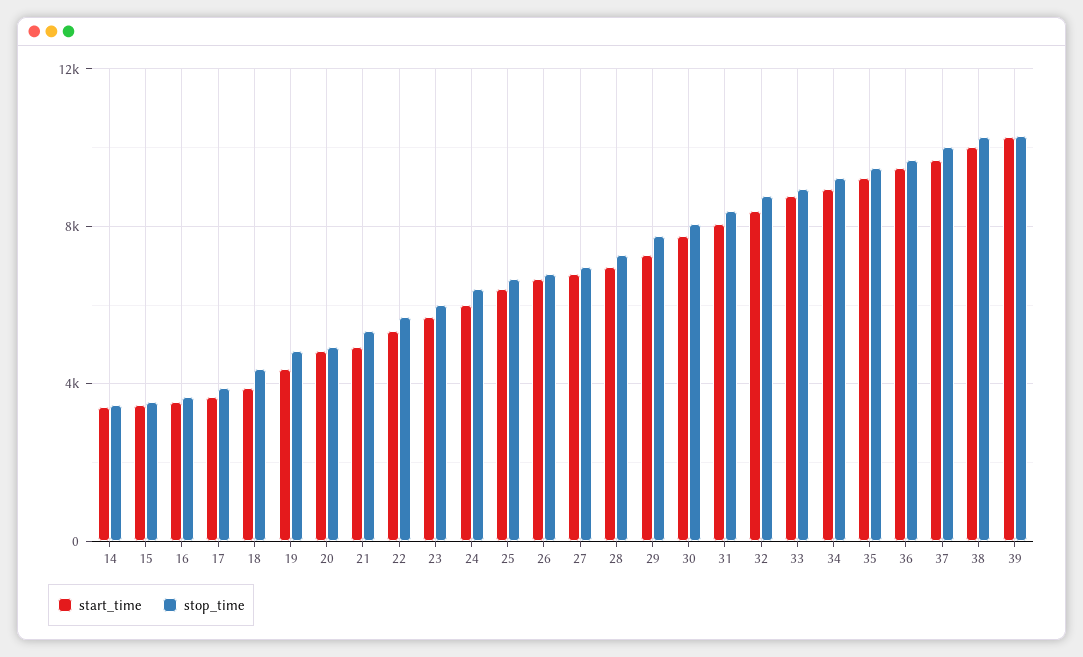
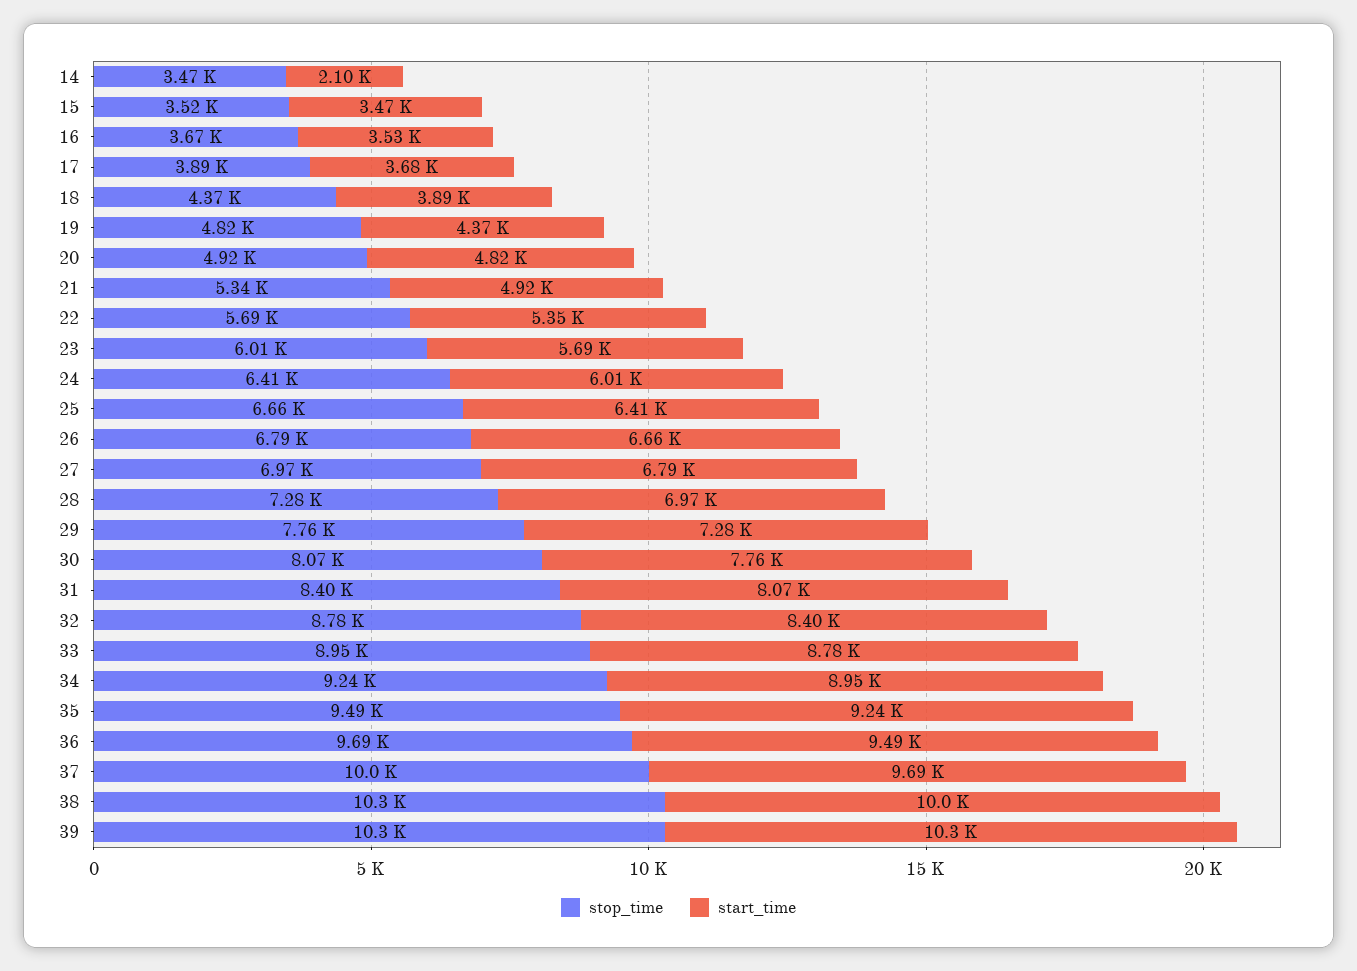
start_time, 14: 3500 -> 2100

